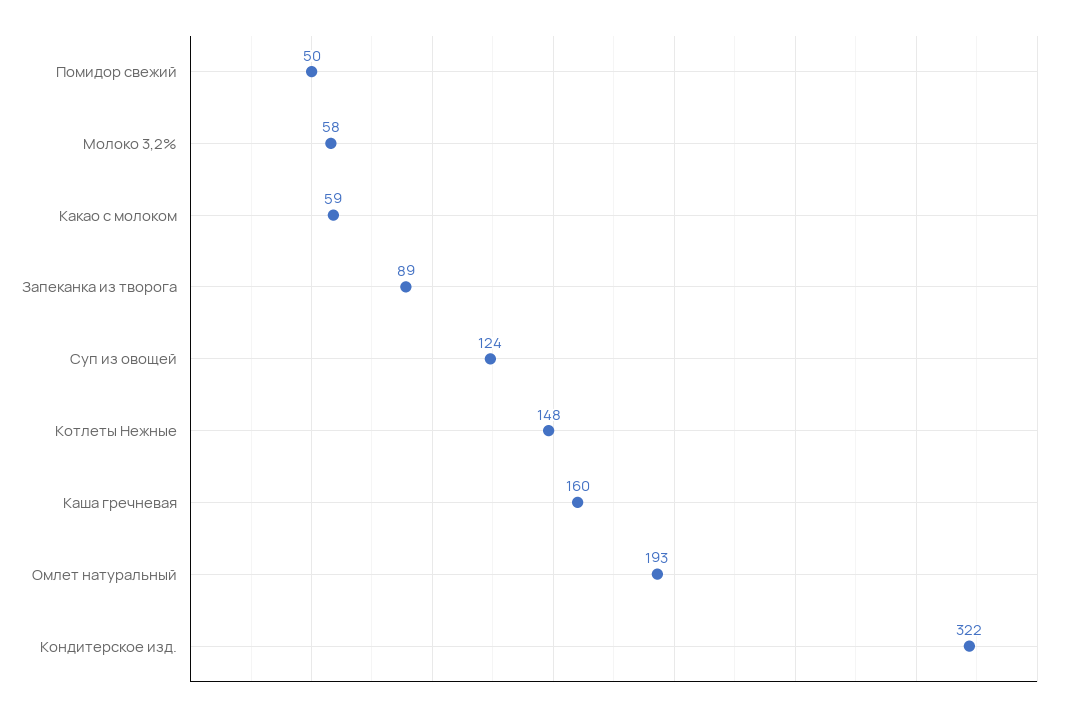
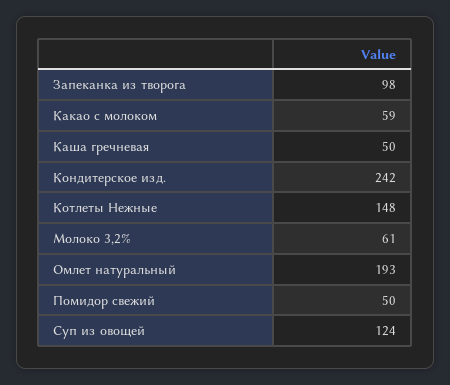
Молоко 3,2%: 58 -> 61
Запеканка из творога: 89 -> 98
Каша гречневая: 160 -> 50
Кондитерское изд.: 322 -> 242

